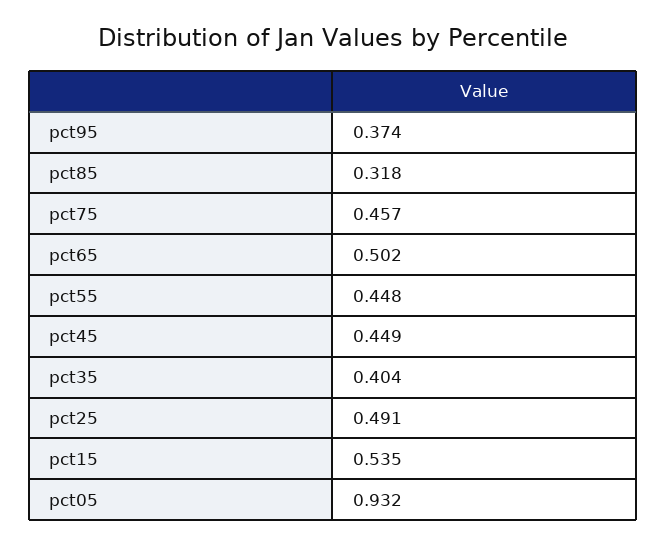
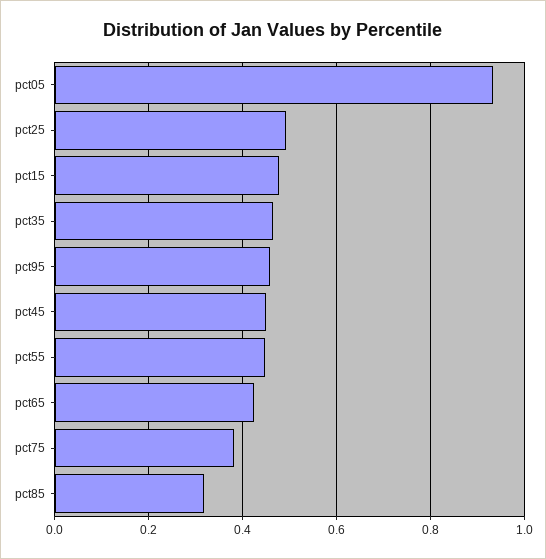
pct95: 0.374 -> 0.46
pct75: 0.457 -> 0.38
pct65: 0.502 -> 0.42
pct35: 0.404 -> 0.46
pct15: 0.535 -> 0.48

